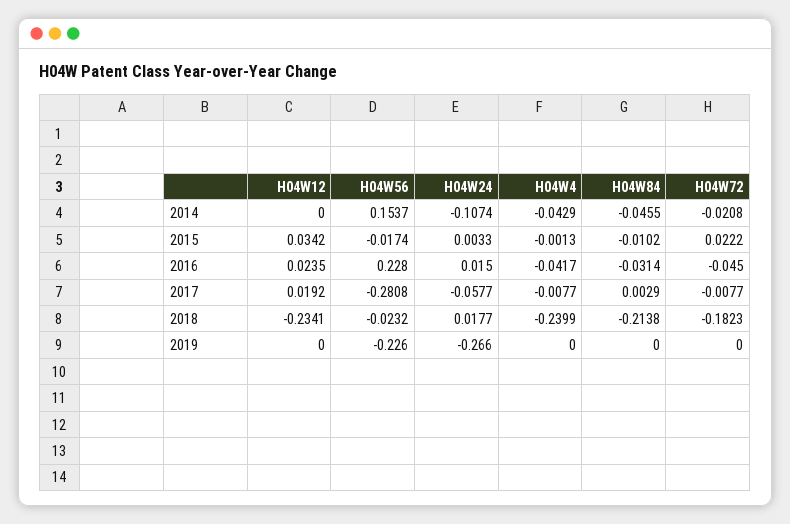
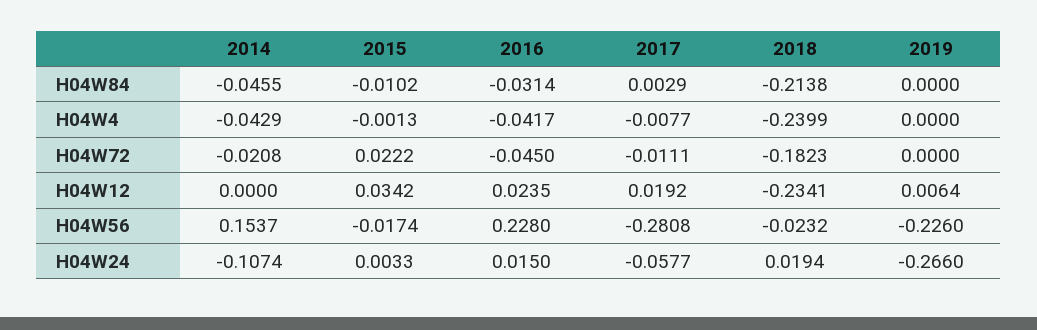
H04W72, 2017: -0.0077 -> -0.0111
H04W24, 2018: 0.0177 -> 0.0194
H04W12, 2019: 0 -> 0.0064

